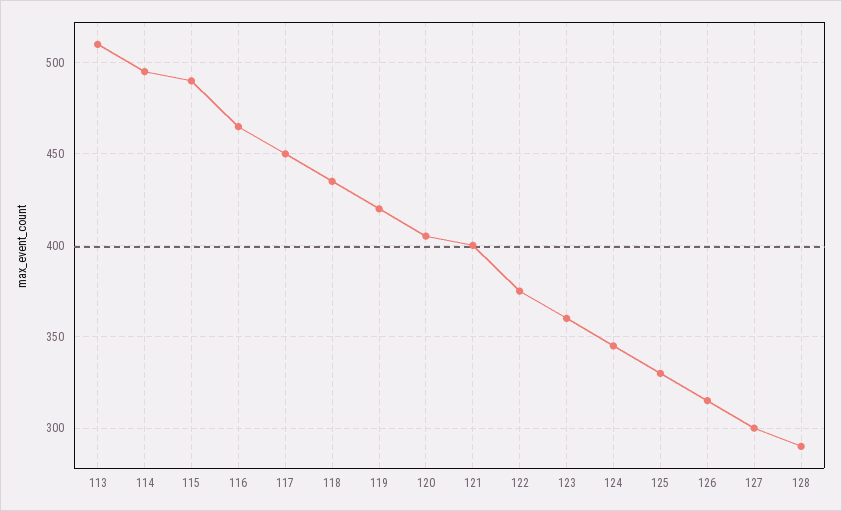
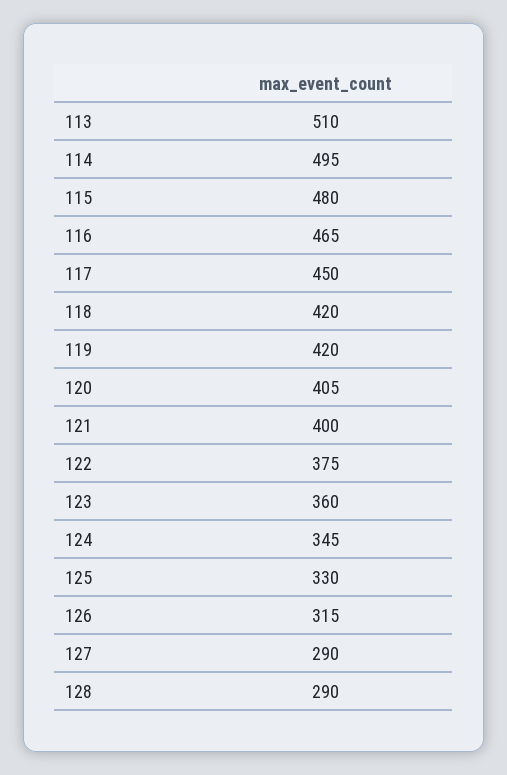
115: 490 -> 480
118: 435 -> 420
127: 300 -> 290

